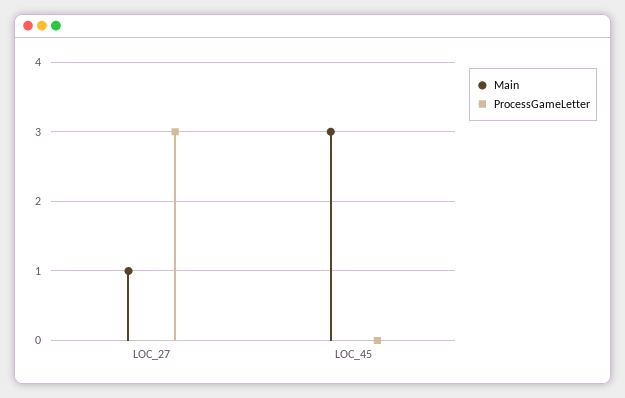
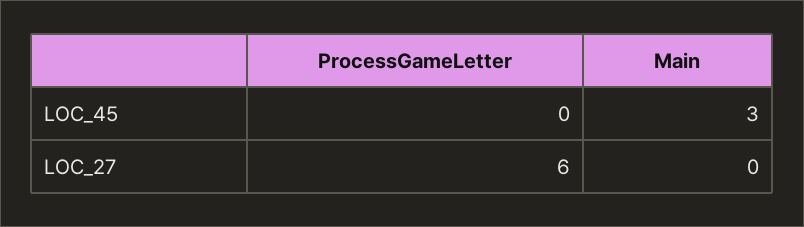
Main, LOC_27: 1 -> 0
ProcessGameLetter, LOC_27: 3 -> 6

